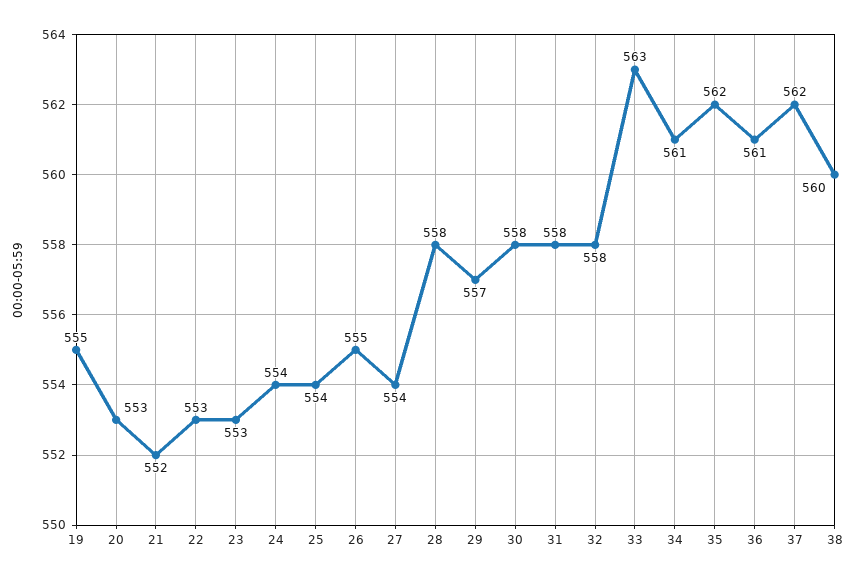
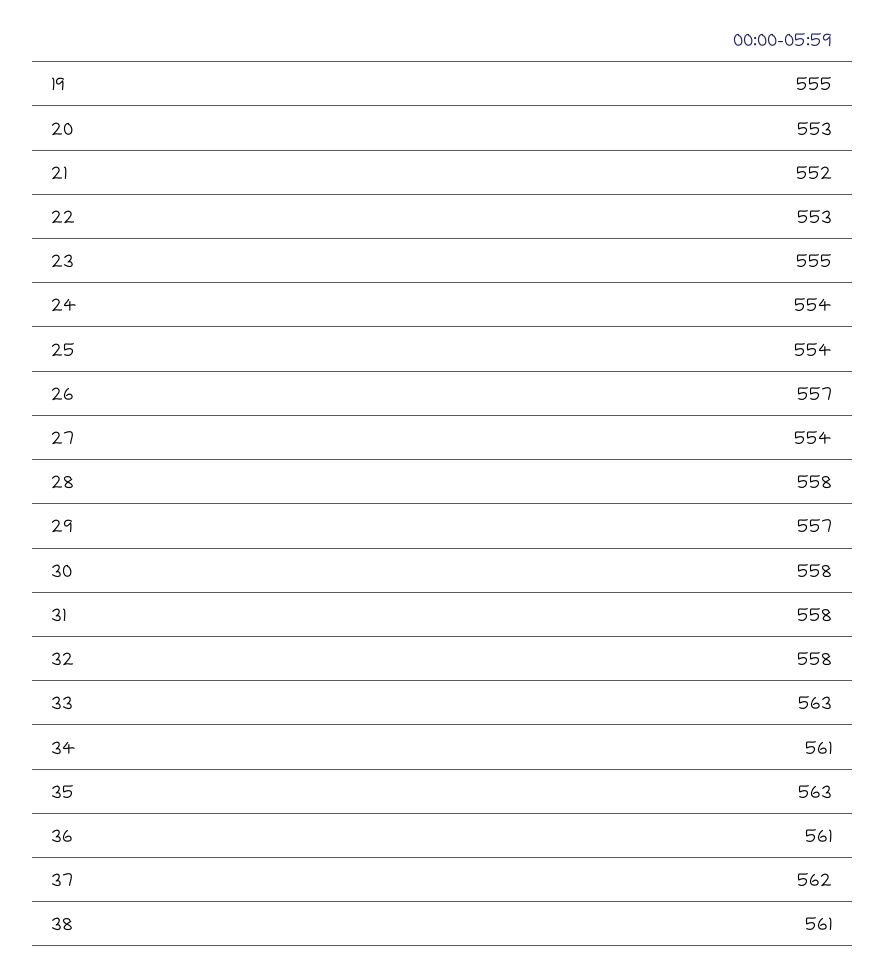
23: 553 -> 555
26: 555 -> 557
35: 562 -> 563
38: 560 -> 561

